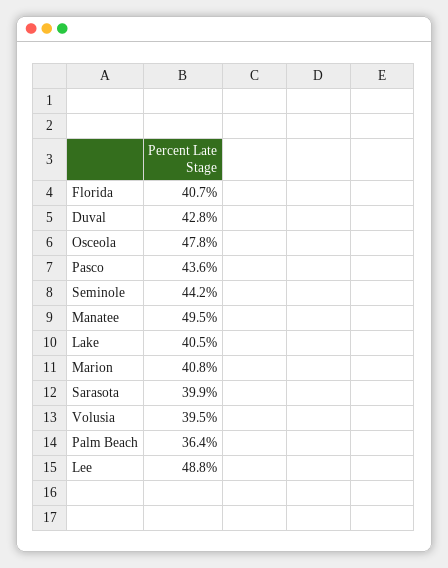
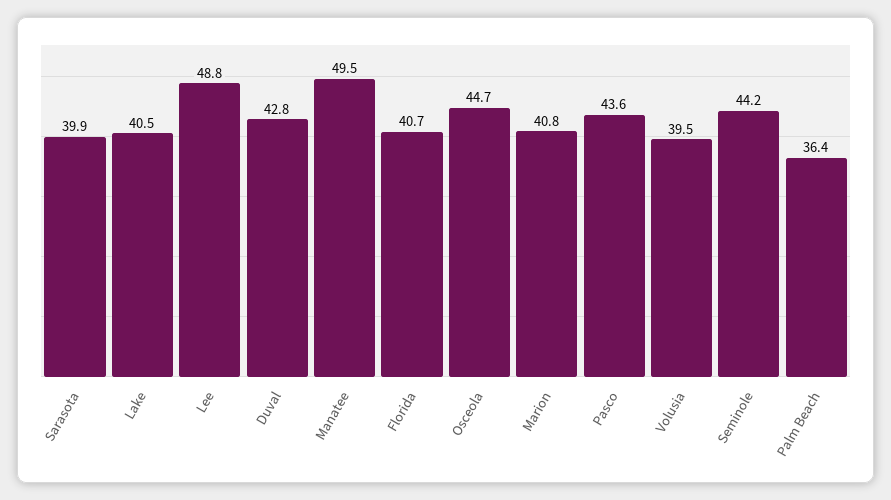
Osceola: 47.8 -> 44.7

